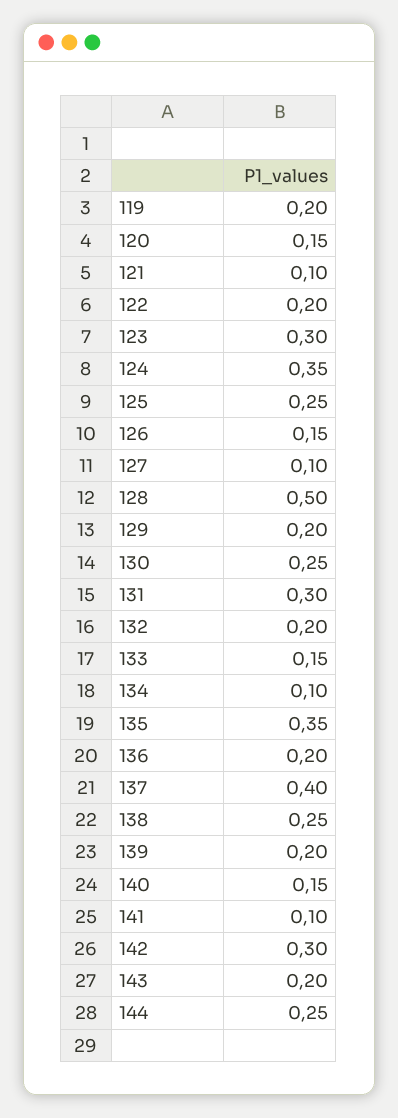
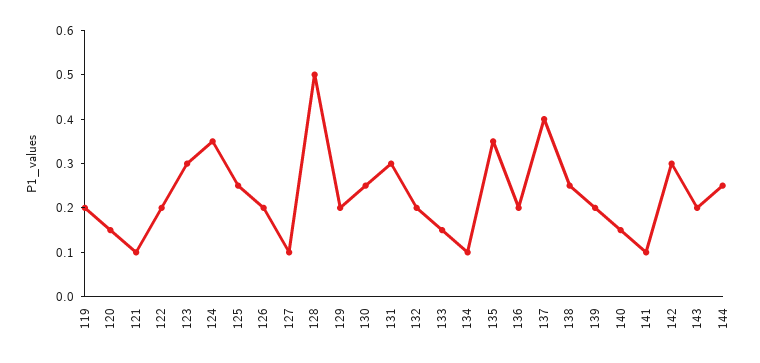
126: 0.15 -> 0.2

